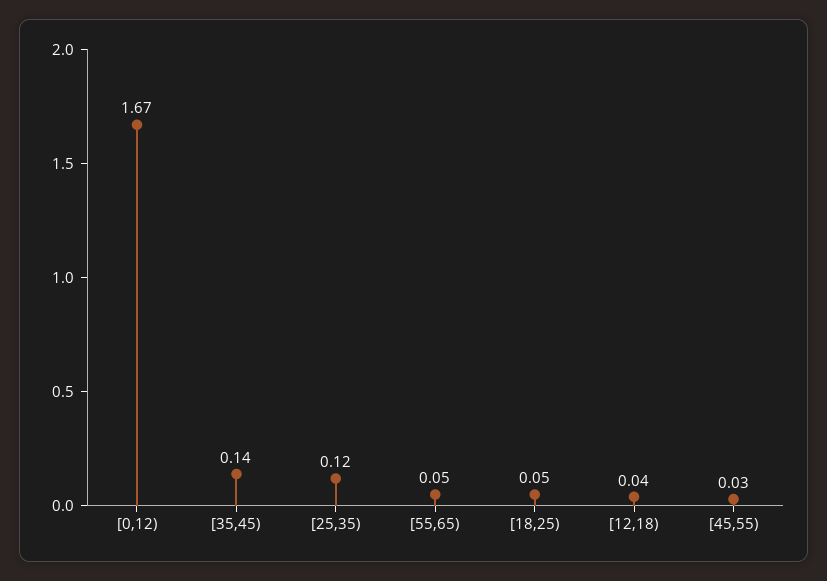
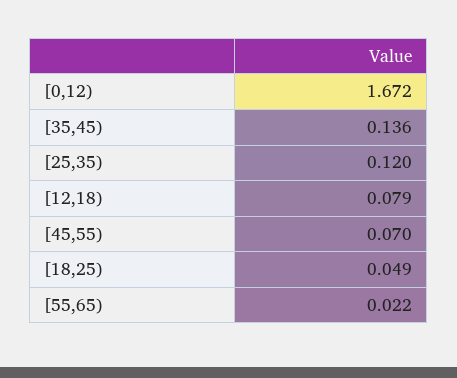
[55,65): 0.05 -> 0.022
[12,18): 0.04 -> 0.079
[45,55): 0.03 -> 0.07

